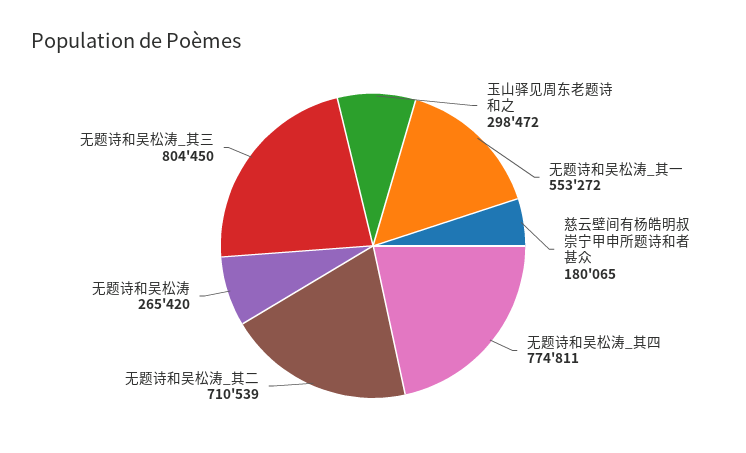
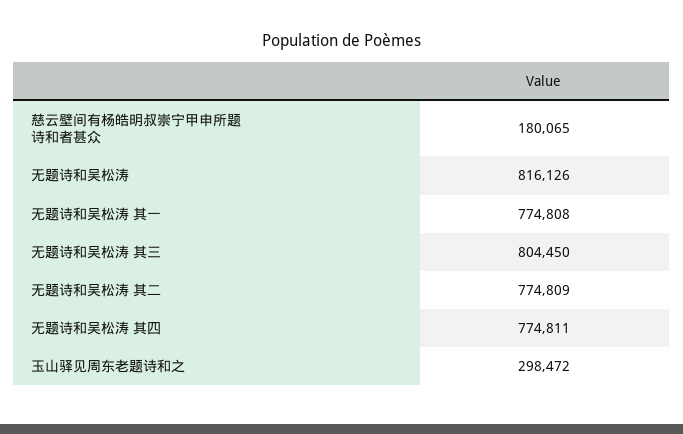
无题诗和吴松涛_其一: 553272 -> 774808
无题诗和吴松涛_其二: 710539 -> 774809
无题诗和吴松涛: 265420 -> 816126

